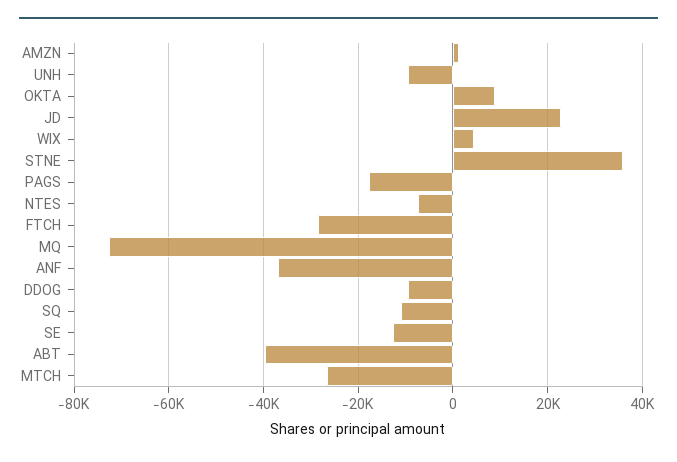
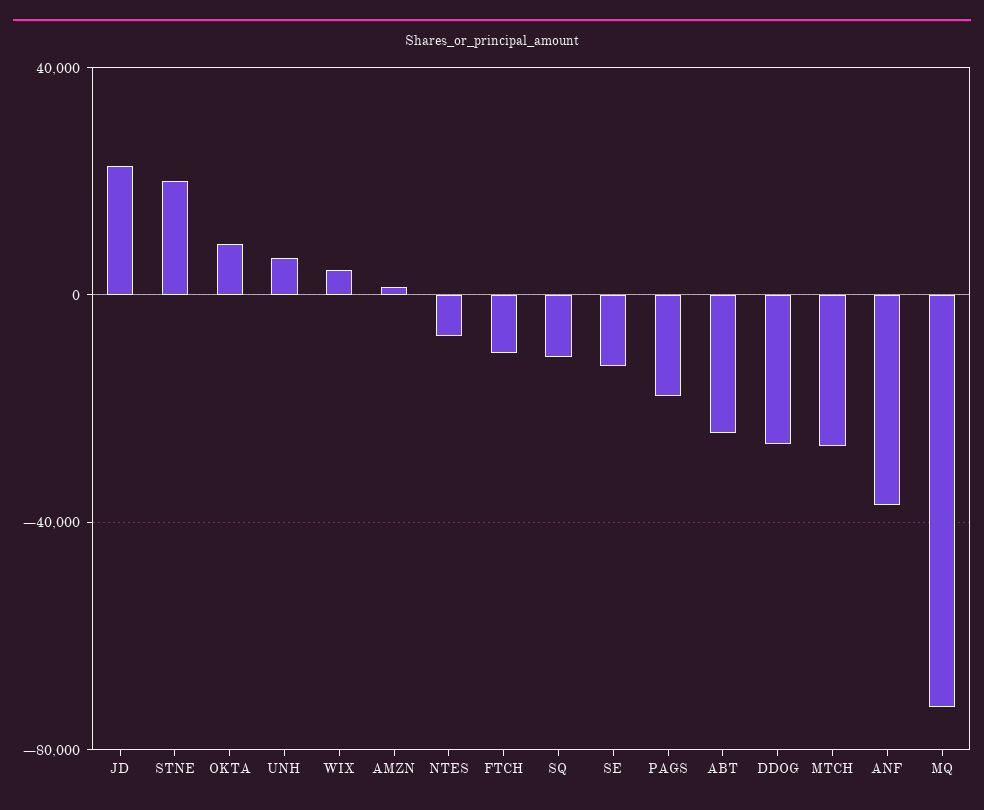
UNH: -10000 -> 5000
STNE: 36000 -> 20000
FTCH: -28000 -> -10000
DDOG: -10000 -> -25000
ABT: -40000 -> -25000

